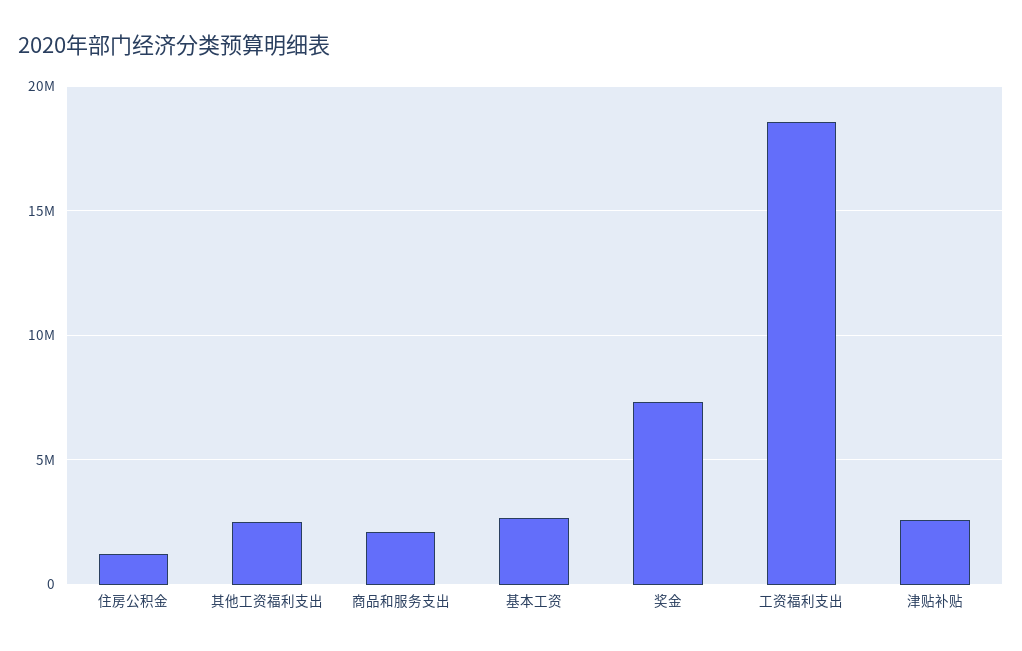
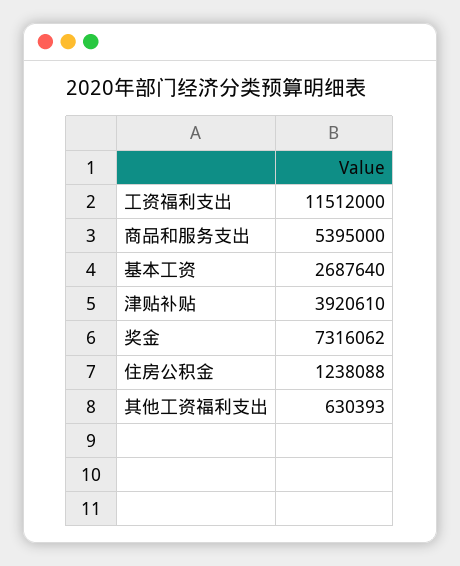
其他工资福利支出: 2500000 -> 630393
商品和服务支出: 2000000 -> 5395000
工资福利支出: 18500000 -> 11512000
津贴补贴: 2500000 -> 3920610

